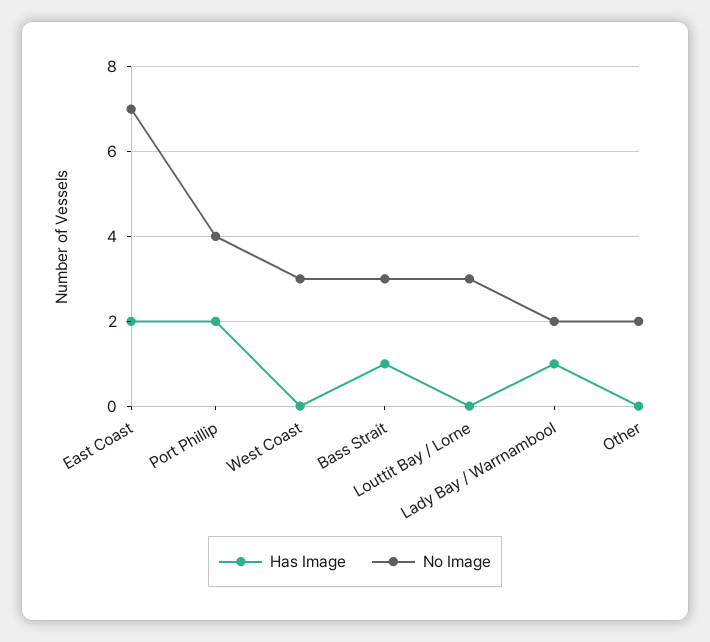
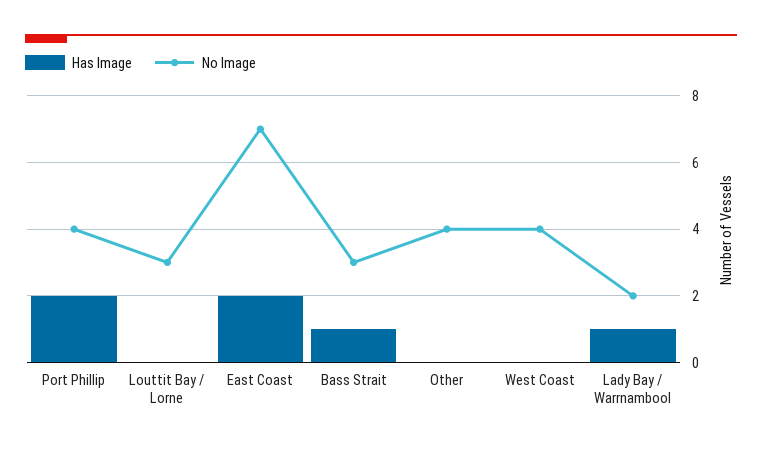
No Image, West Coast: 3 -> 4
No Image, Other: 2 -> 4

